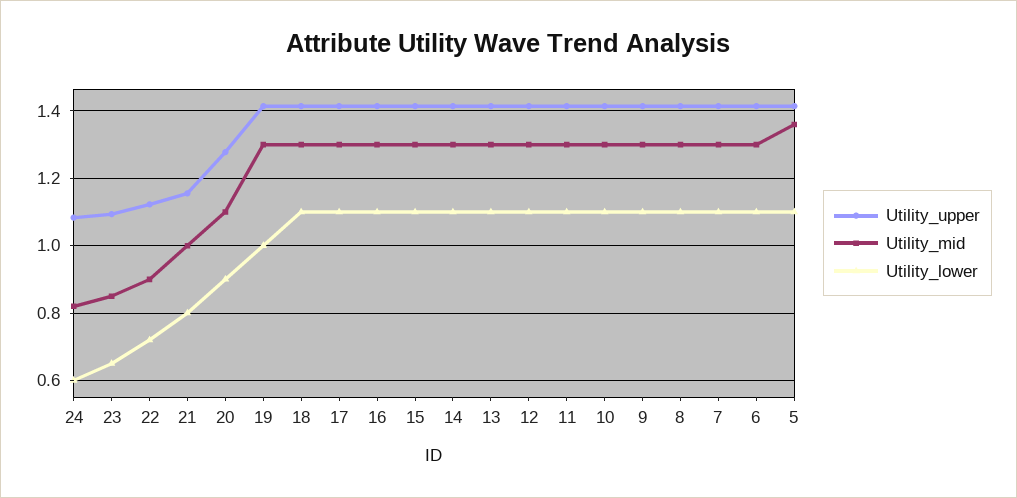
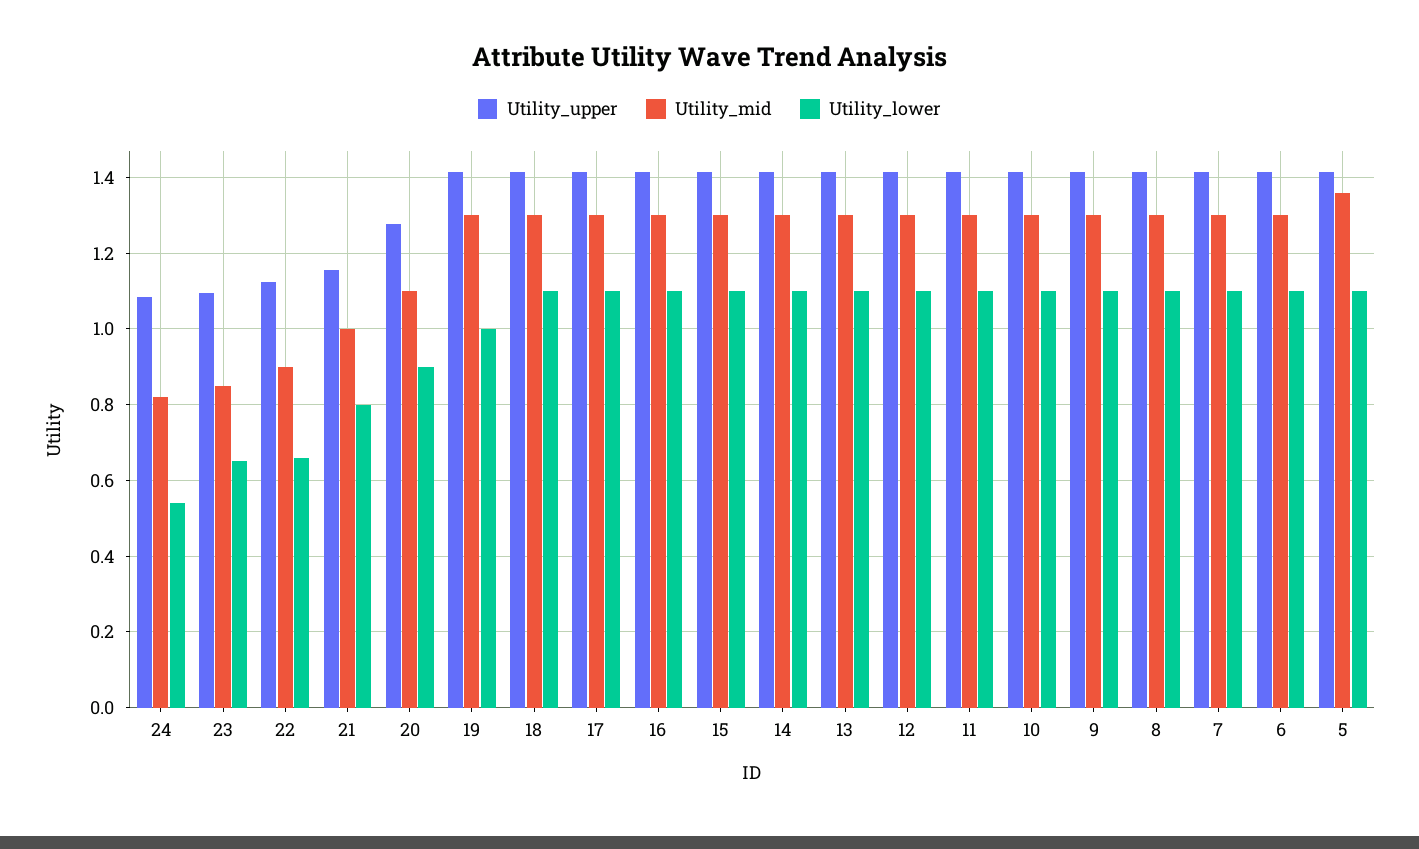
Utility_lower, 24: 0.6 -> 0.54
Utility_lower, 22: 0.72 -> 0.66

